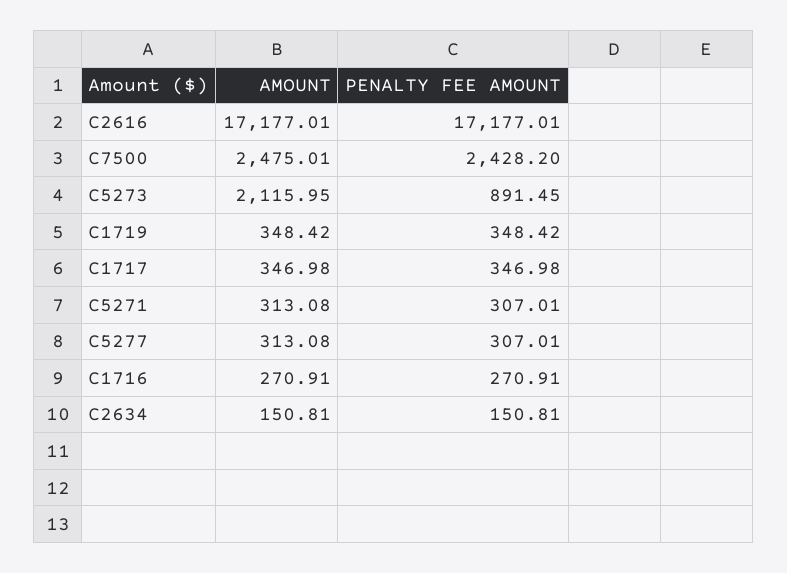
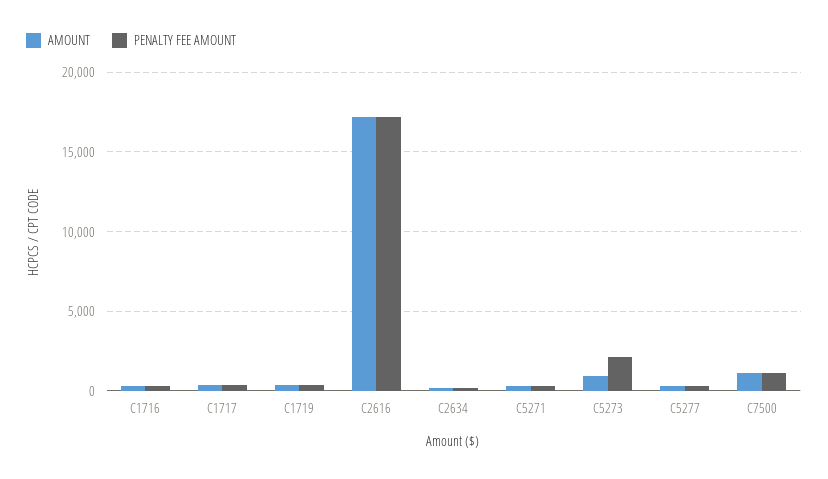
AMOUNT, C7500: 2475.01 -> 1000
PENALTY FEE AMOUNT, C7500: 2428.2 -> 1000
AMOUNT, C5273: 2115.95 -> 1000
PENALTY FEE AMOUNT, C5273: 891.45 -> 2000

